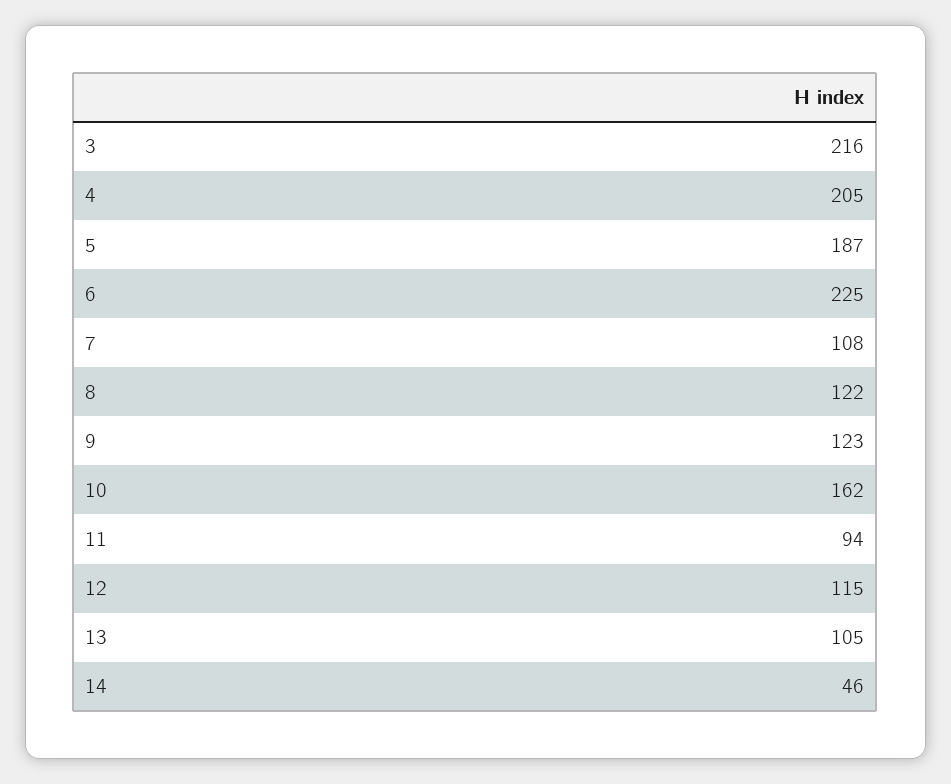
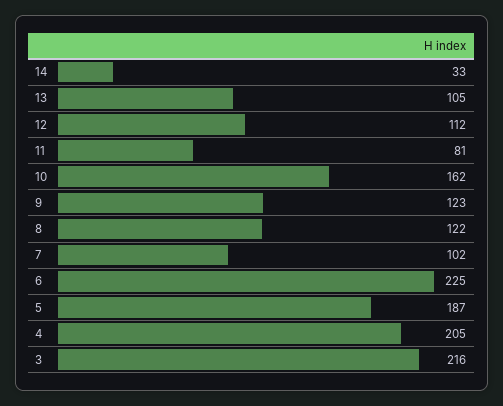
7: 108 -> 102
11: 94 -> 81
12: 115 -> 112
14: 46 -> 33

